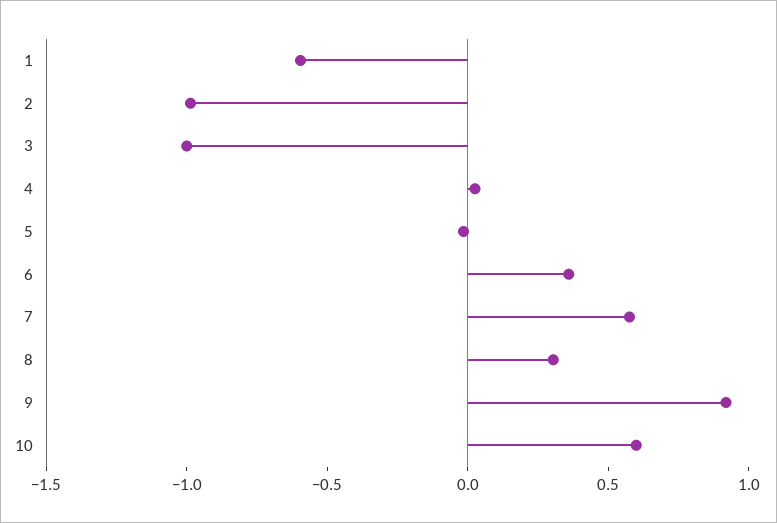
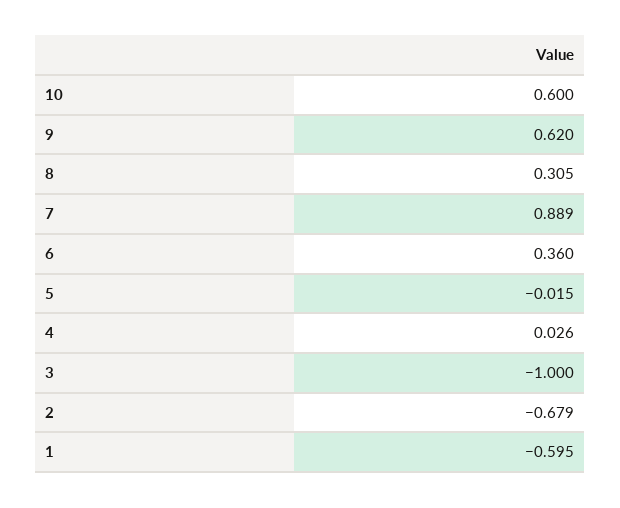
2: -1 -> -0.679
7: 0.6 -> 0.889
9: 0.9 -> 0.62

